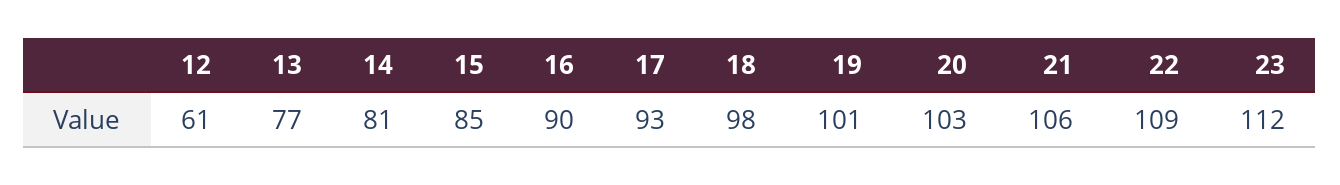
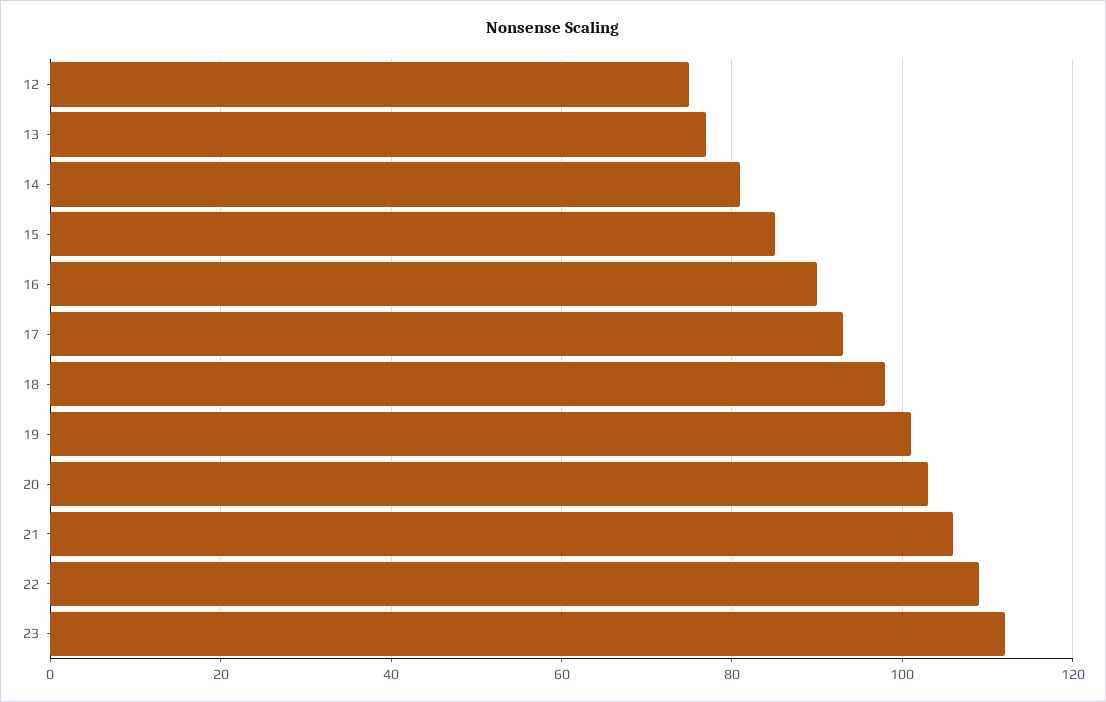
12: 61 -> 75

